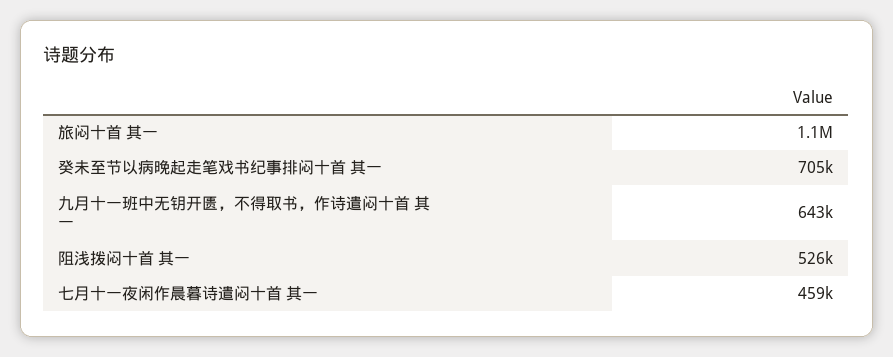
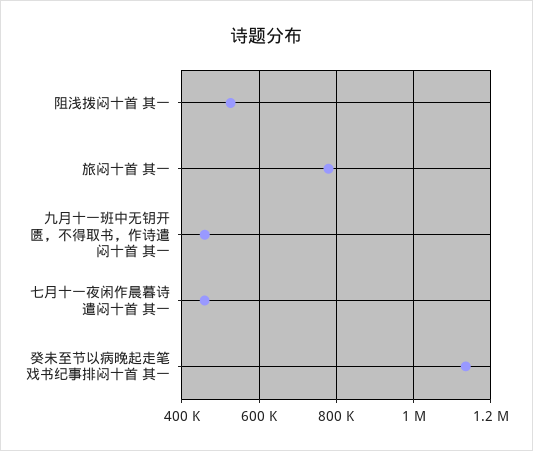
旅闷十首 其一: 1100000 -> 780000
癸未至节以病晚起走笔戏书纪事排闷十首 其一: 705000 -> 1140000
九月十一班中无钥开匮，不得取书，作诗遣闷十首 其一: 643000 -> 460000

